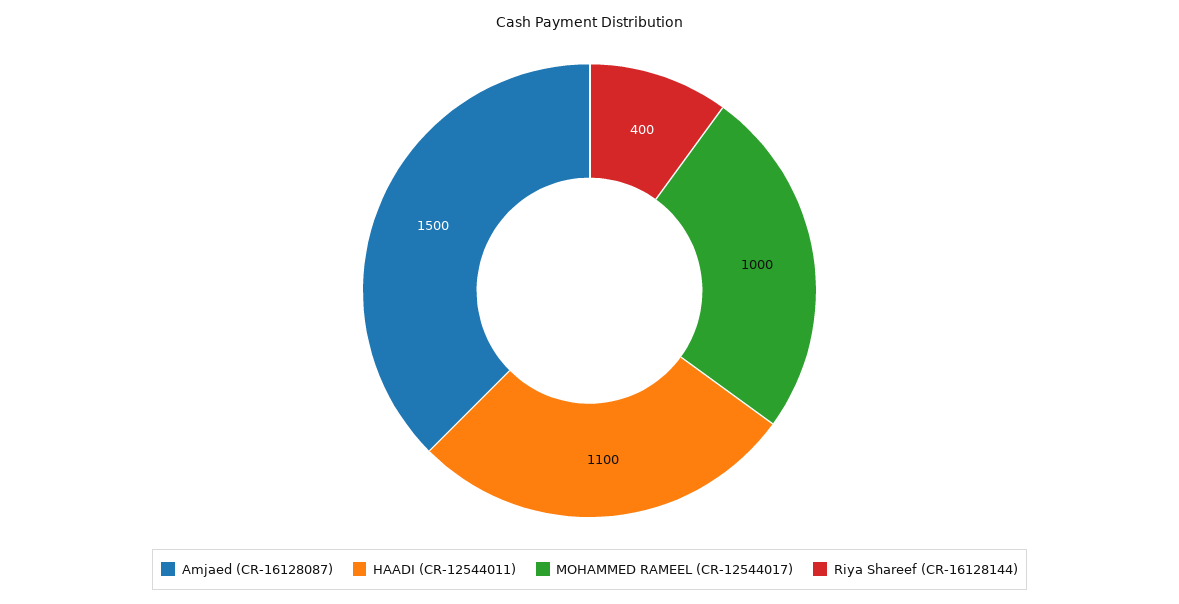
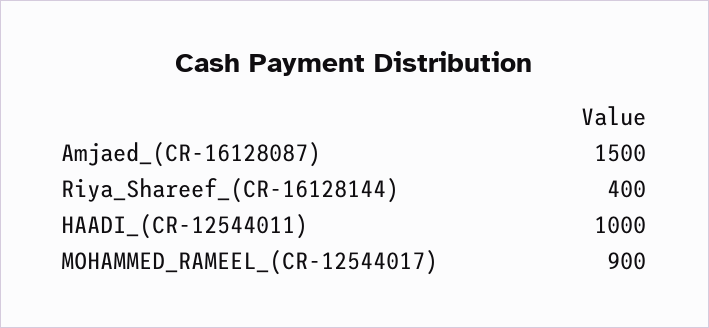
HAADI (CR-12544011): 1100 -> 1000
MOHAMMED RAMEEL (CR-12544017): 1000 -> 900

